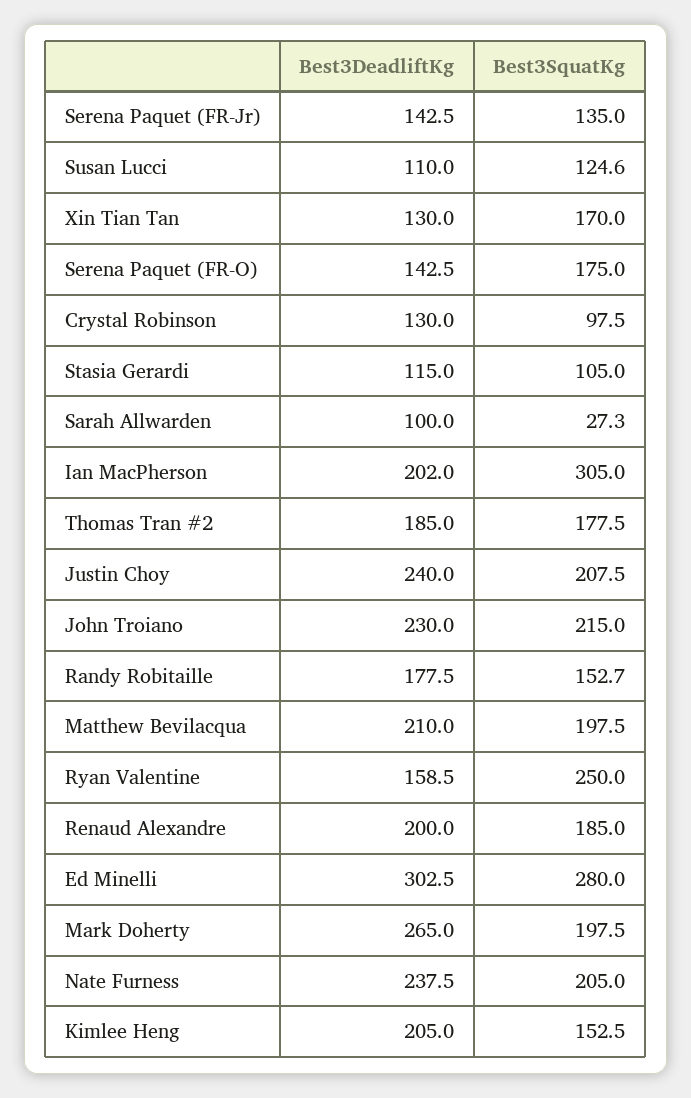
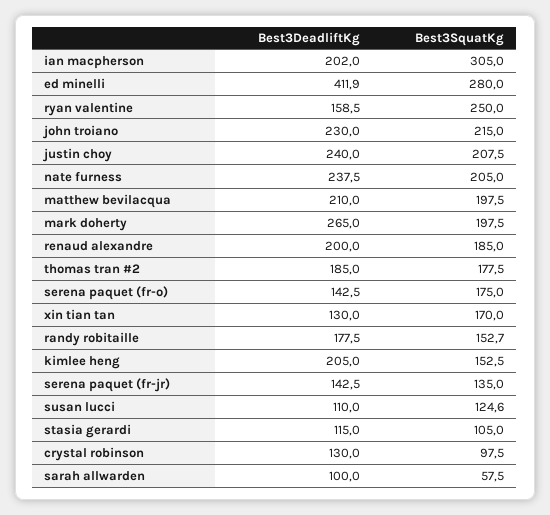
Best3SquatKg, Sarah Allwarden: 27.3 -> 57.5
Best3DeadliftKg, Ed Minelli: 302.5 -> 411.9

